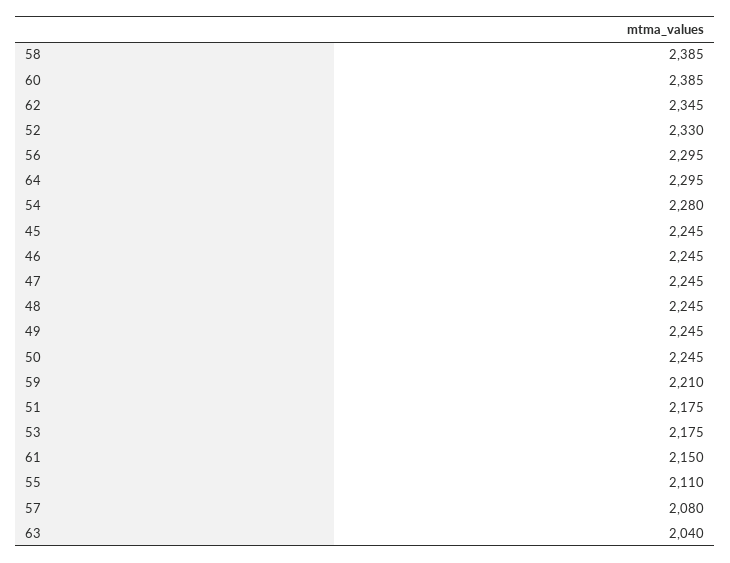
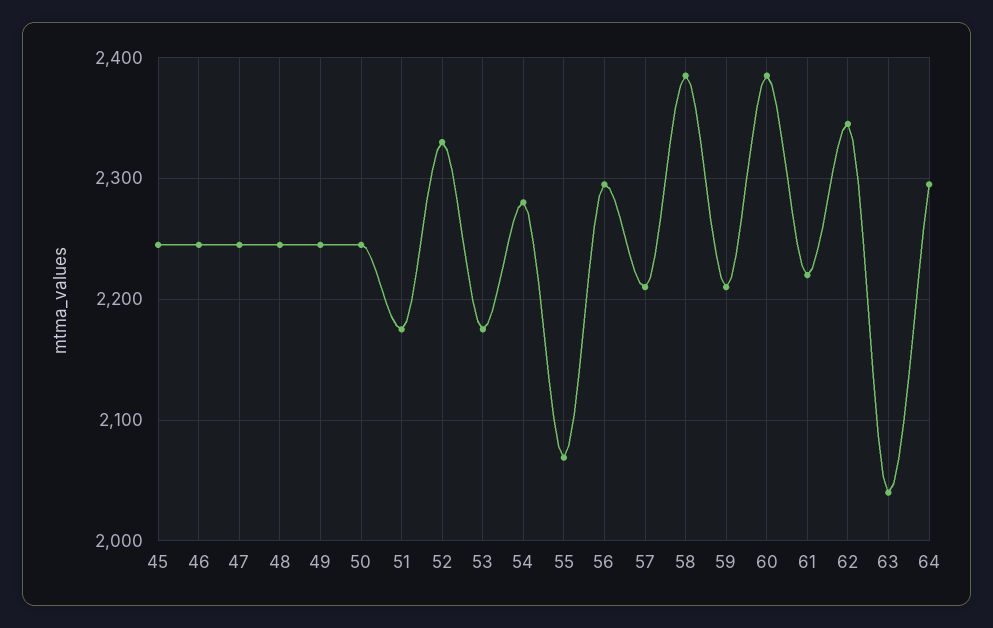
61: 2150 -> 2220
55: 2110 -> 2070
57: 2080 -> 2210

